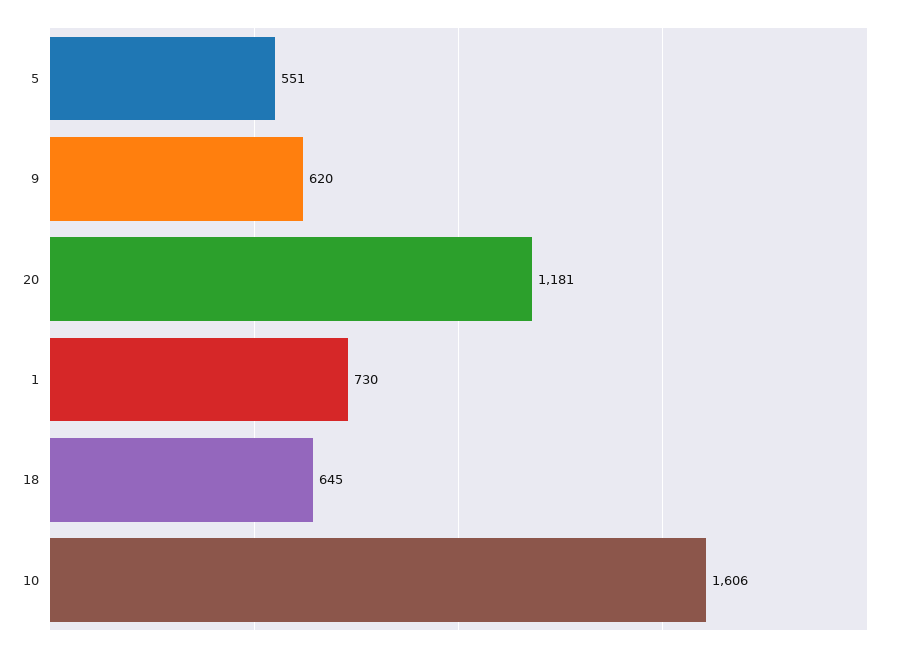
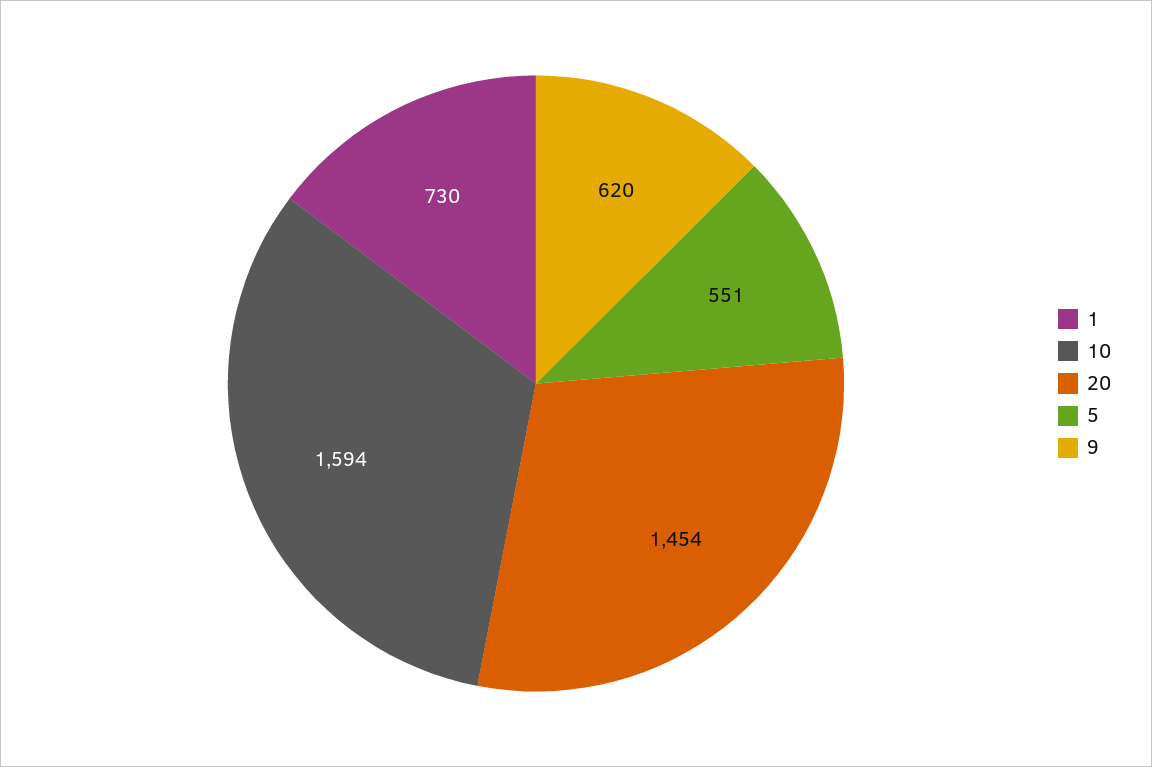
20: 1181 -> 1454
18: 645 -> none
10: 1606 -> 1594

